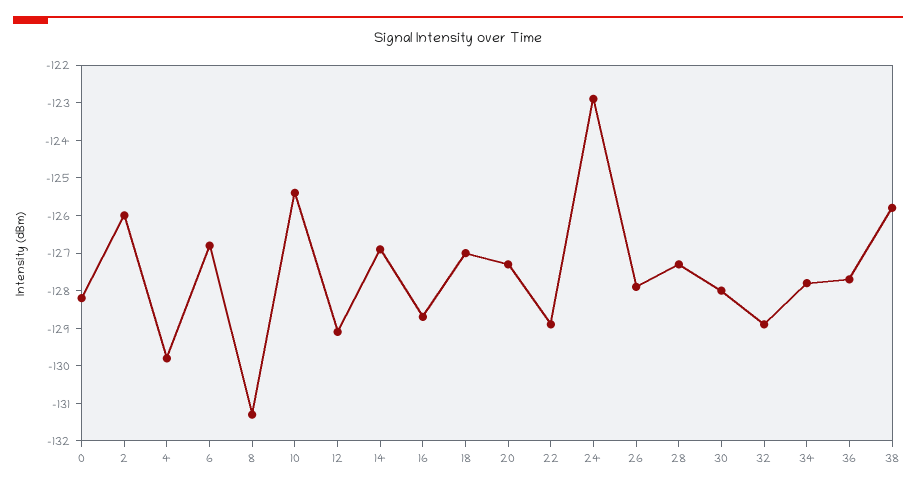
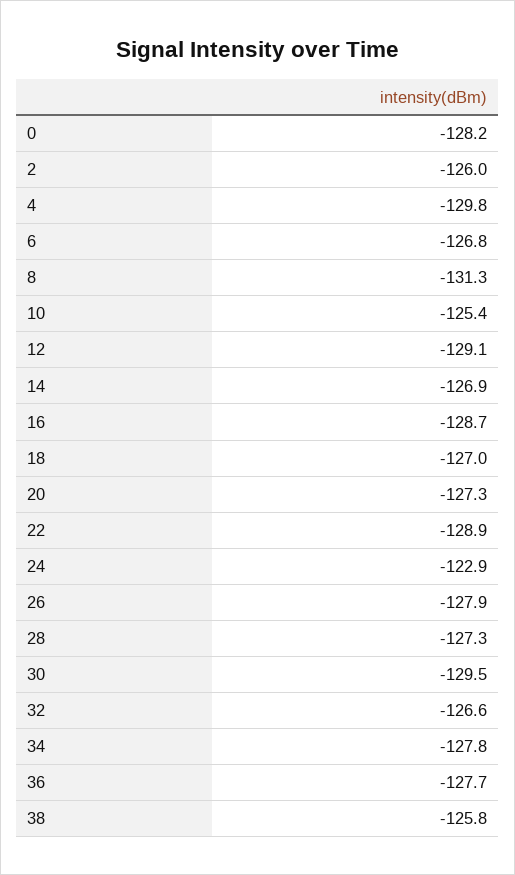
30: -128 -> -129.5
32: -129 -> -126.6

